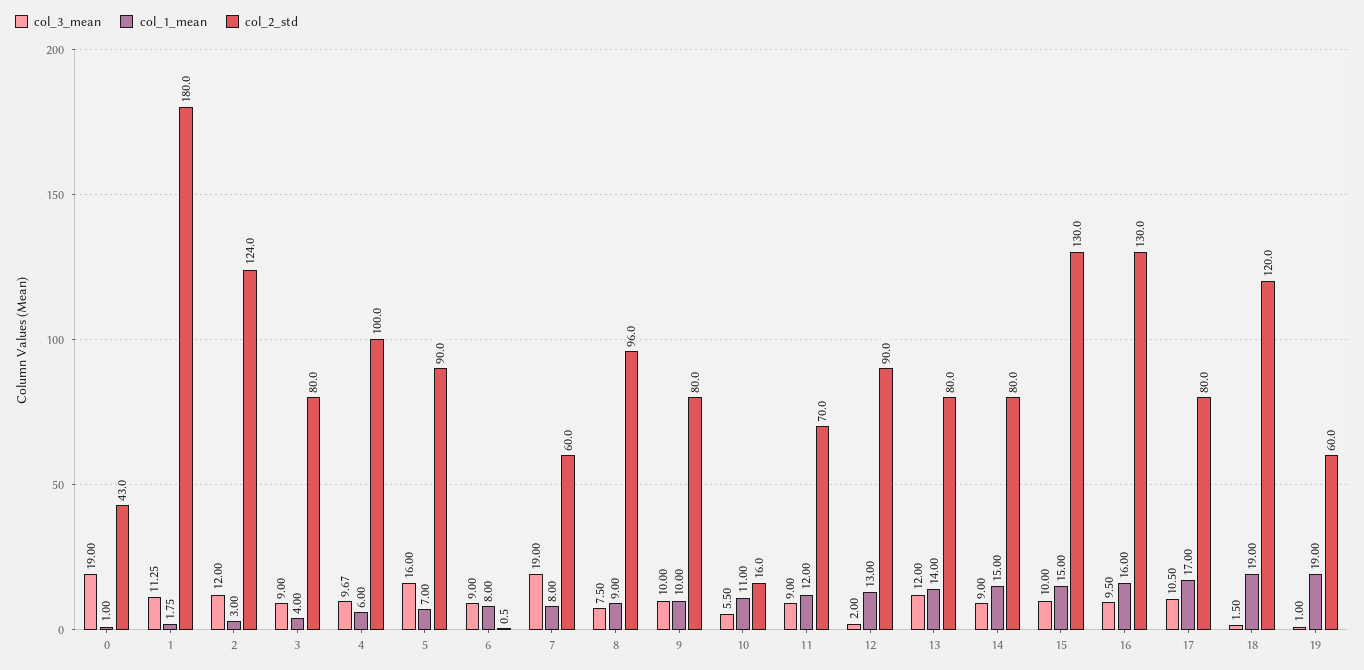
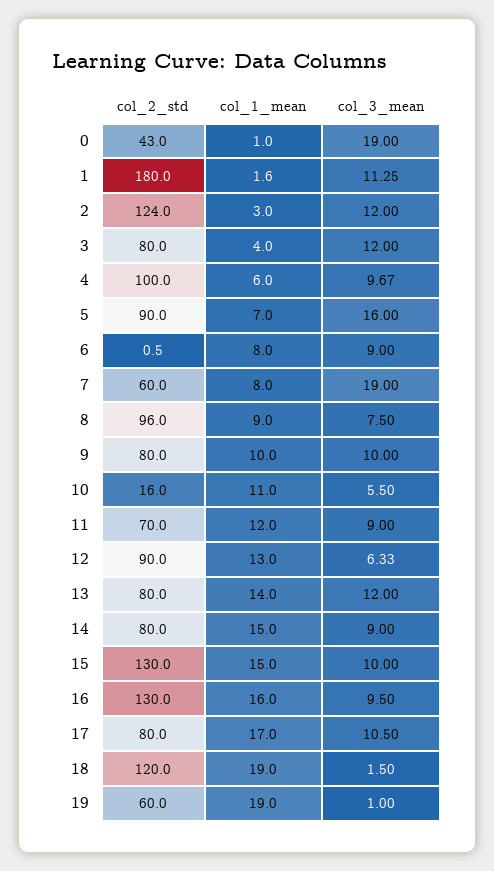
col_1_mean, 1: 1.75 -> 1.6
col_3_mean, 3: 9 -> 12
col_3_mean, 12: 2 -> 6.33

